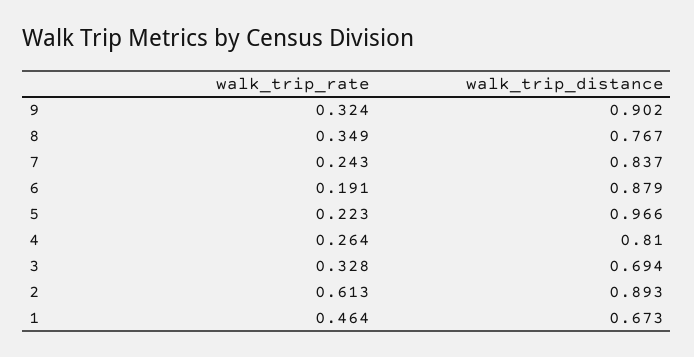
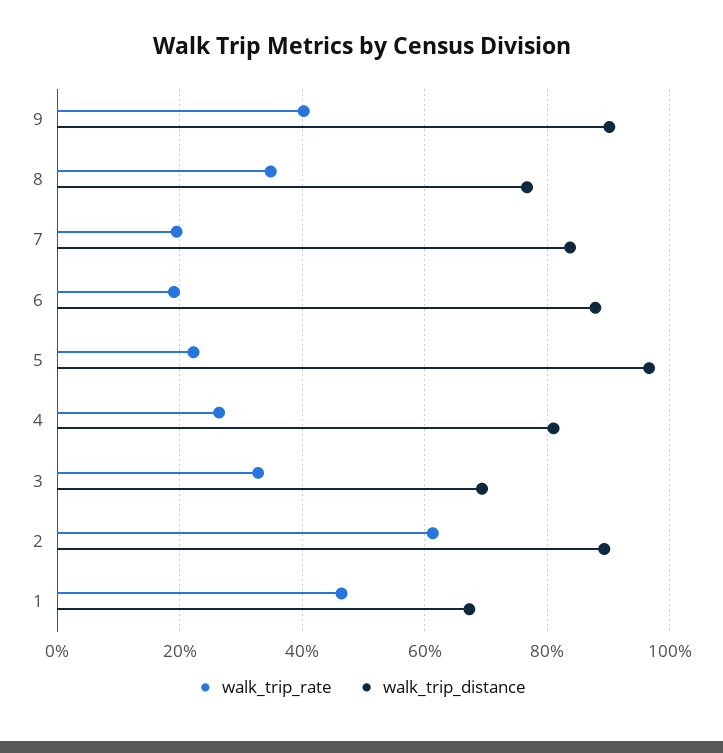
walk_trip_rate, 9: 0.324 -> 0.4
walk_trip_rate, 7: 0.243 -> 0.2

